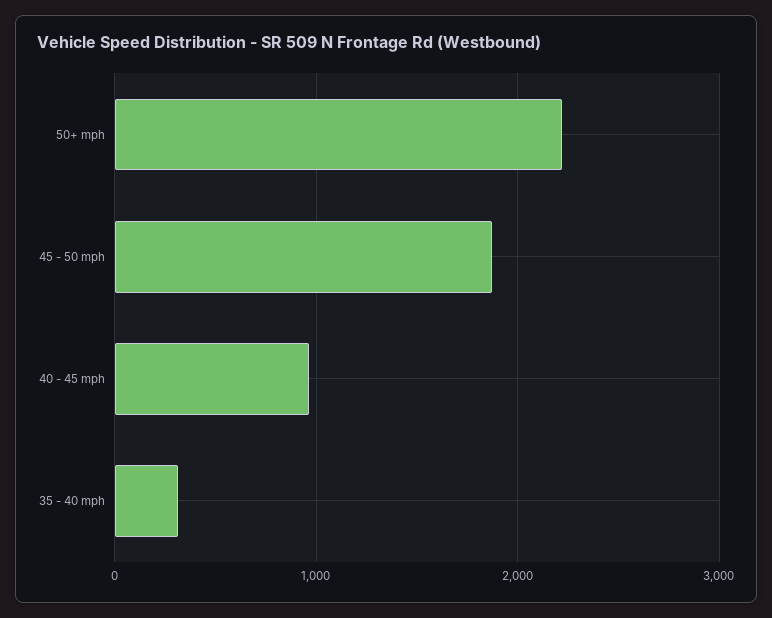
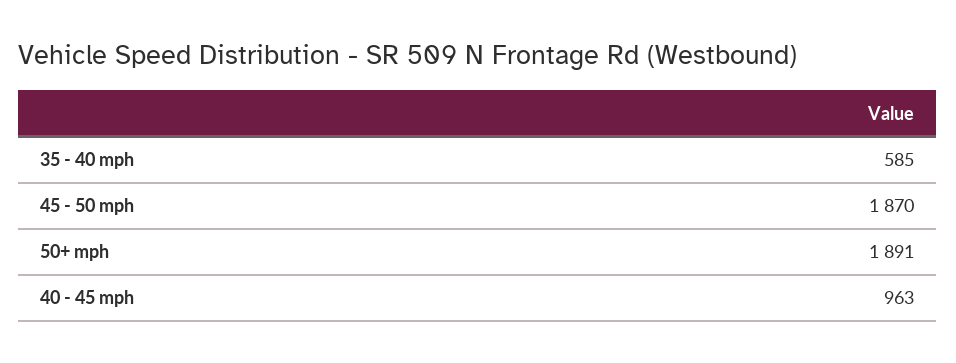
50+ mph: 2200 -> 1891
35 - 40 mph: 300 -> 585

